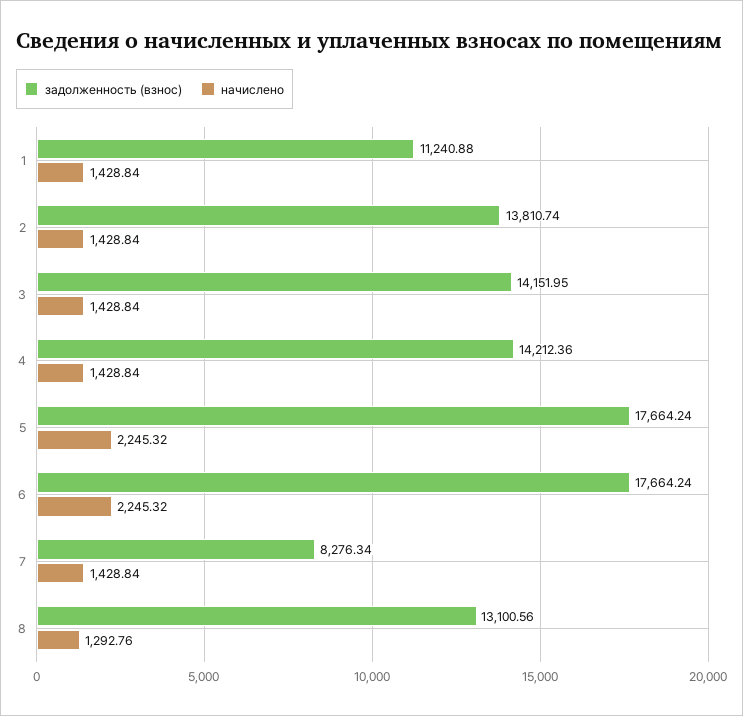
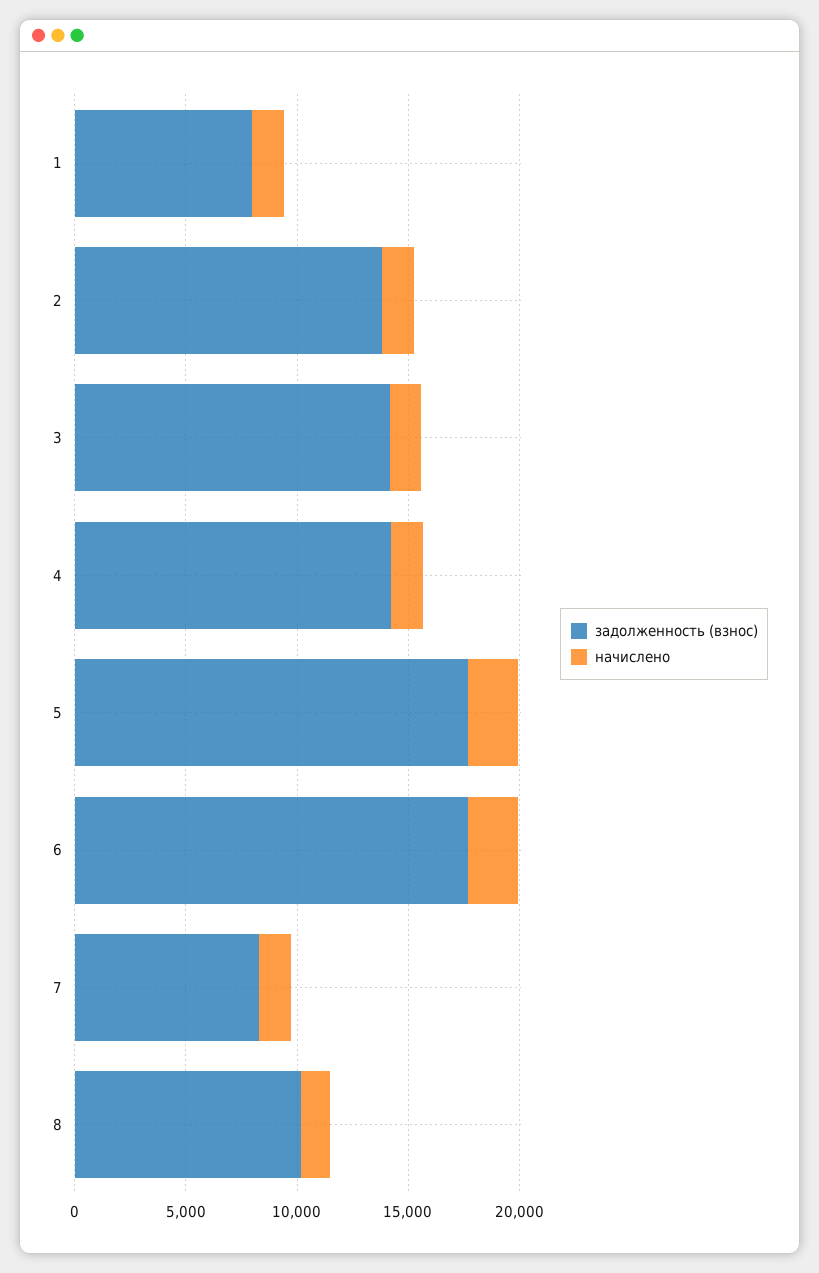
задолженность (взнос), 1: 11240.88 -> 8000
задолженность (взнос), 8: 13100.56 -> 10000

